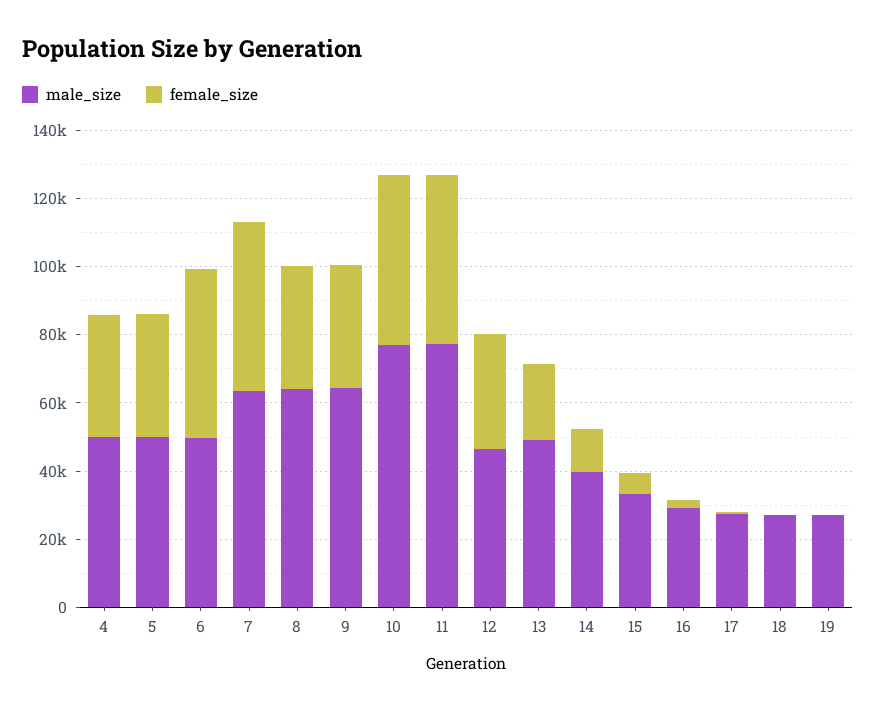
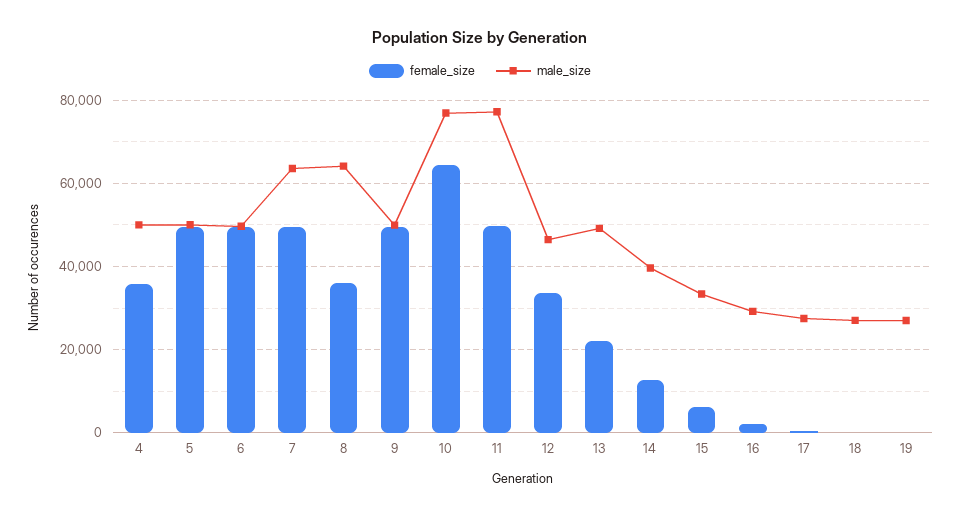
female_size, 5: 35000 -> 50000
male_size, 9: 65000 -> 50000
female_size, 9: 35000 -> 50000
female_size, 10: 50000 -> 64000

